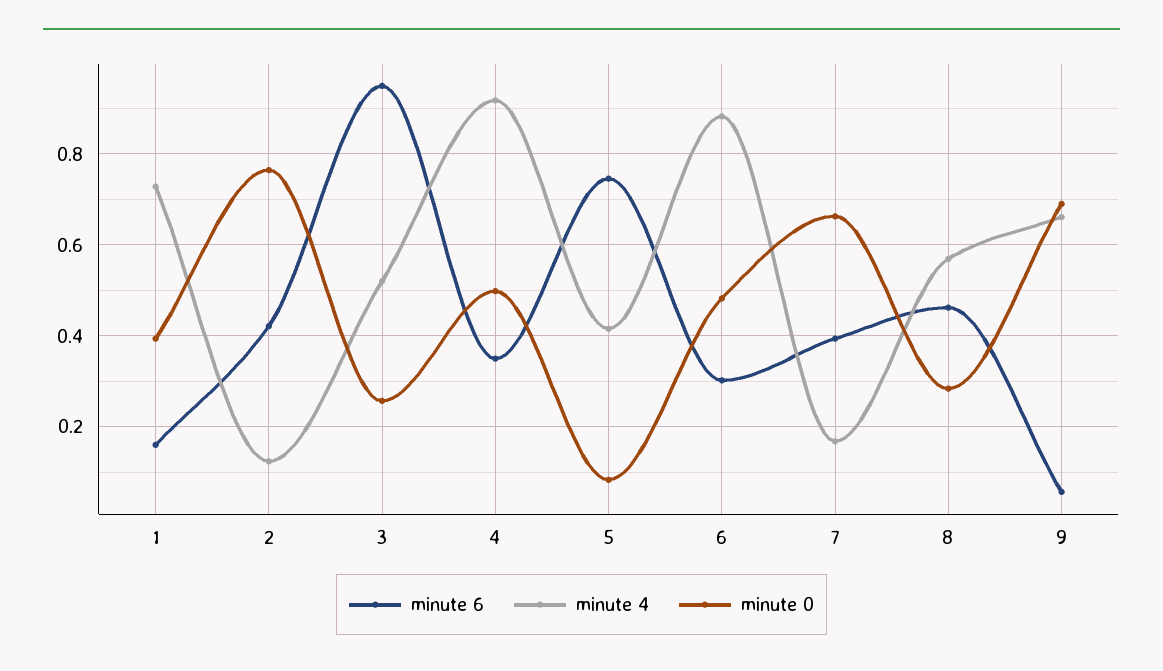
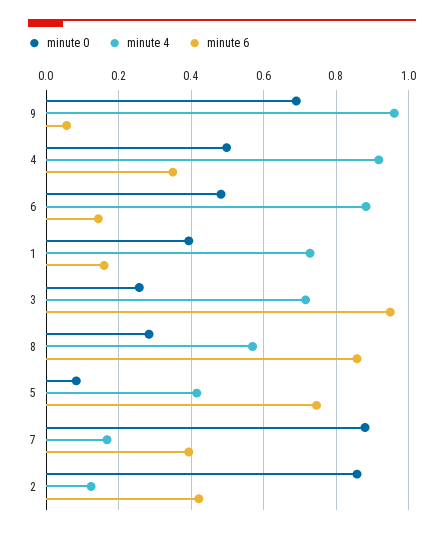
minute 0, 2: 0.76 -> 0.86
minute 4, 3: 0.52 -> 0.72
minute 6, 6: 0.3 -> 0.14
minute 0, 7: 0.66 -> 0.88
minute 6, 8: 0.46 -> 0.86
minute 4, 9: 0.66 -> 0.96

